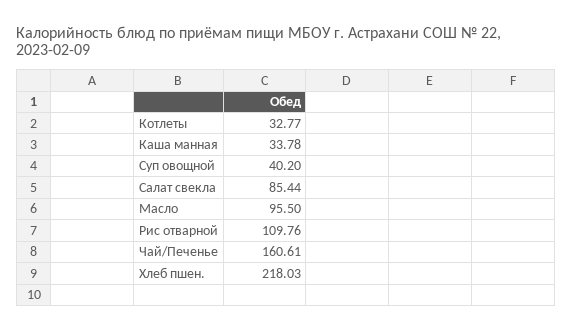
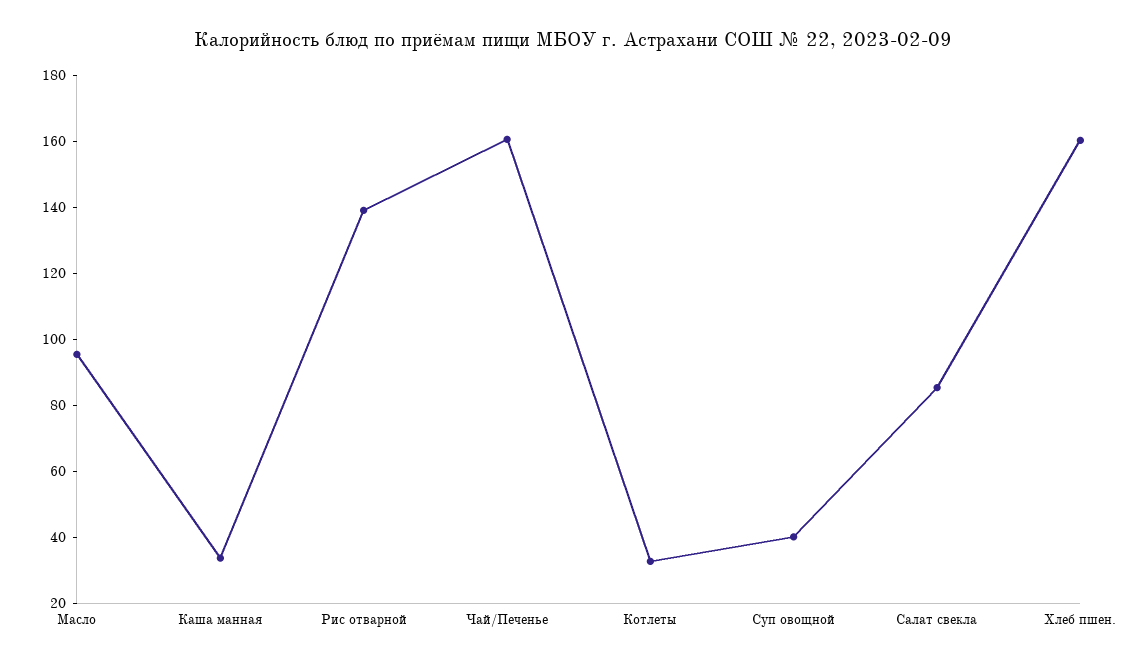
Рис отварной: 109.76 -> 140
Хлеб пшен.: 218.03 -> 160

